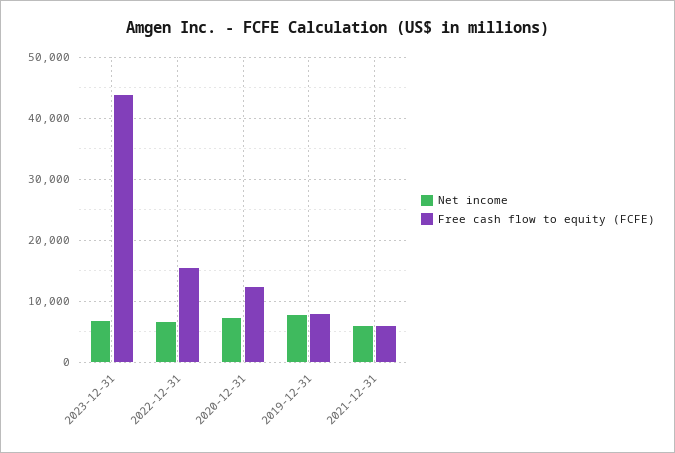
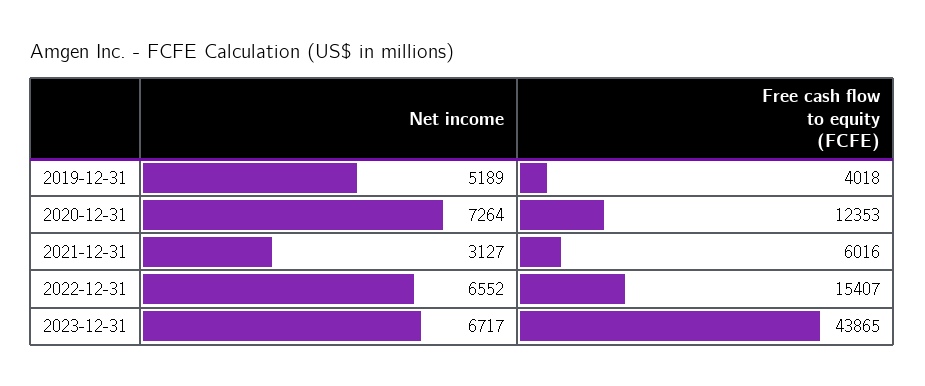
Net income, 2019-12-31: 8000 -> 5189
Free cash flow to equity (FCFE), 2019-12-31: 8000 -> 4018
Net income, 2021-12-31: 6000 -> 3127

